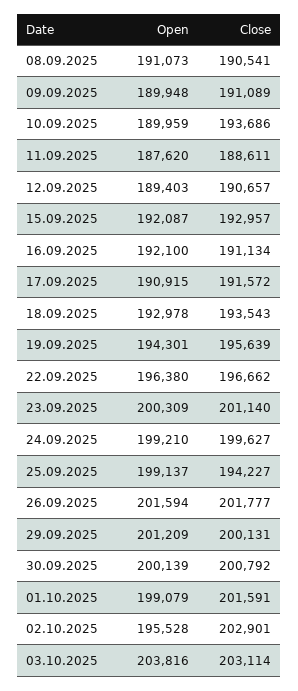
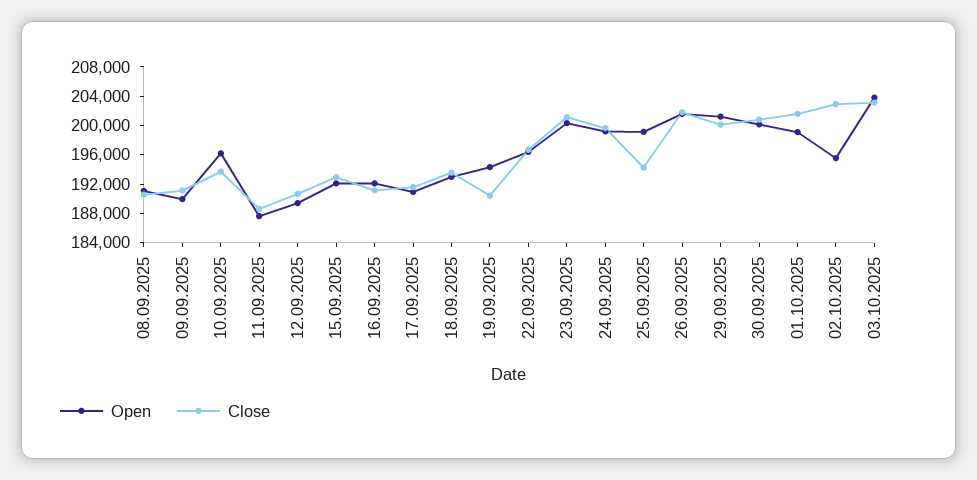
Open, 10.09.2025: 189959 -> 196000
Close, 19.09.2025: 195639 -> 190000

